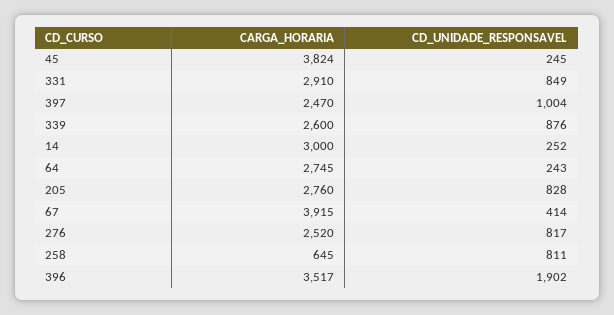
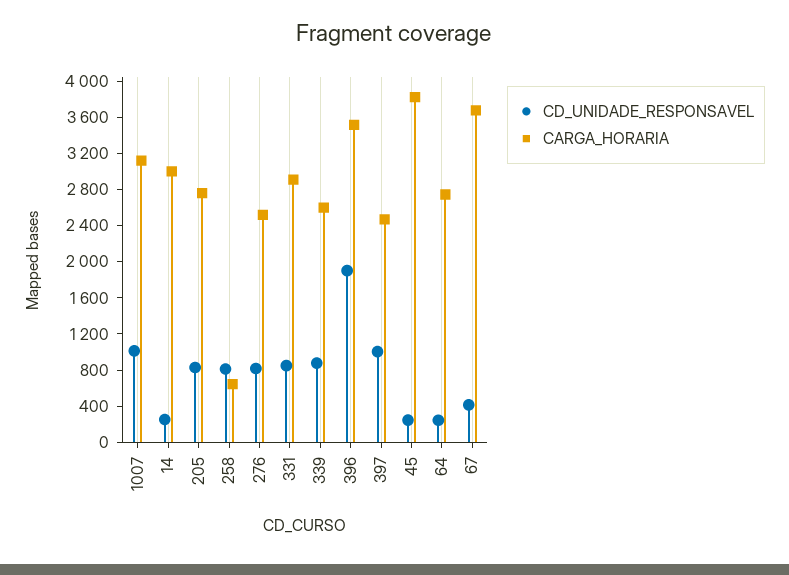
CARGA_HORARIA, 67: 3915 -> 3700
CD_UNIDADE_RESPONSAVEL, 1007: none -> 1000
CARGA_HORARIA, 1007: none -> 3100

